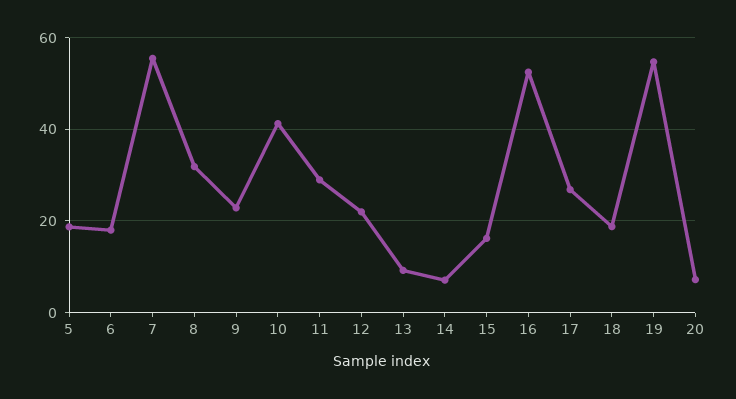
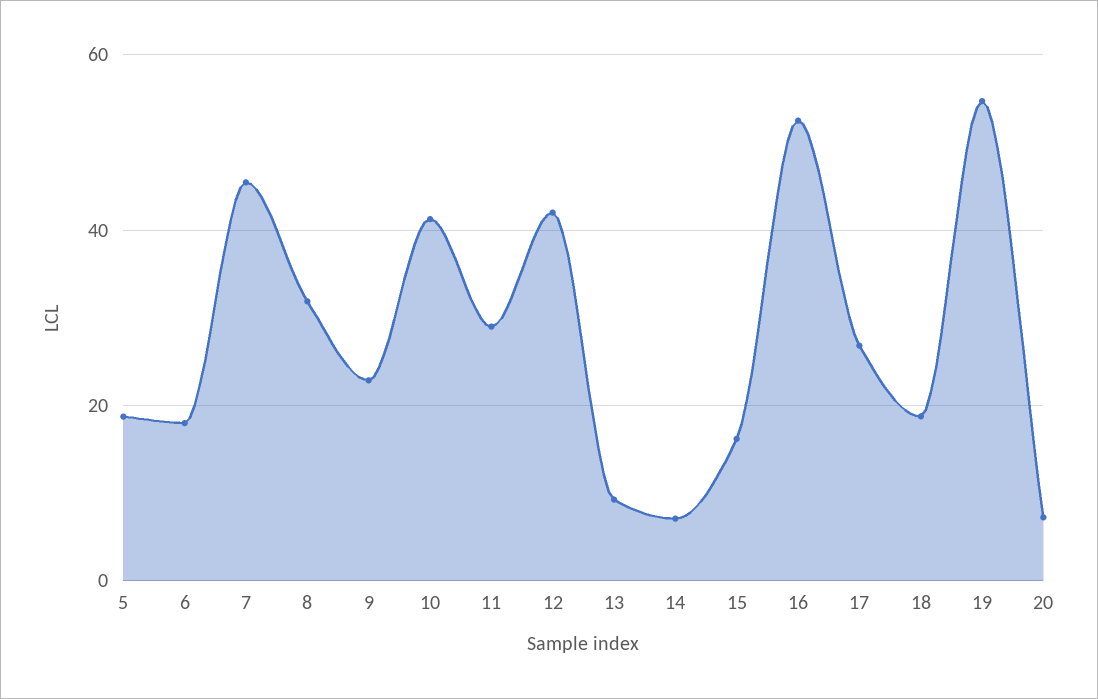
7: 56 -> 46
12: 22 -> 42

